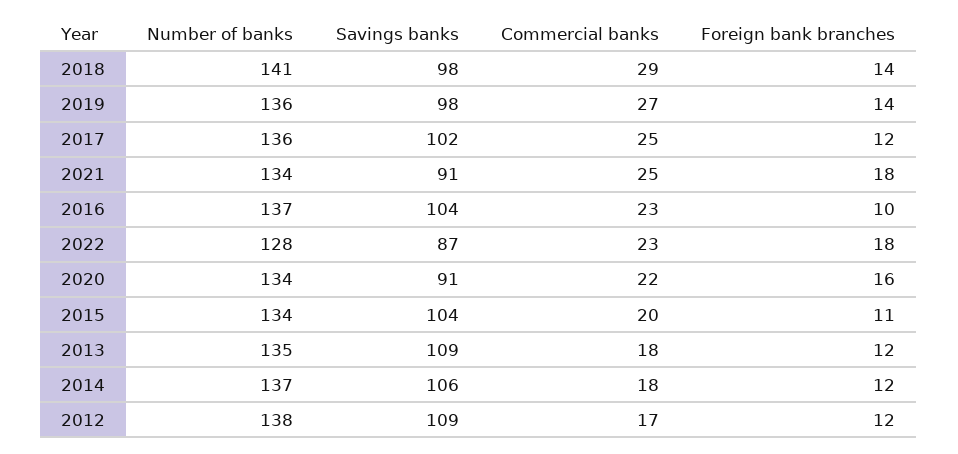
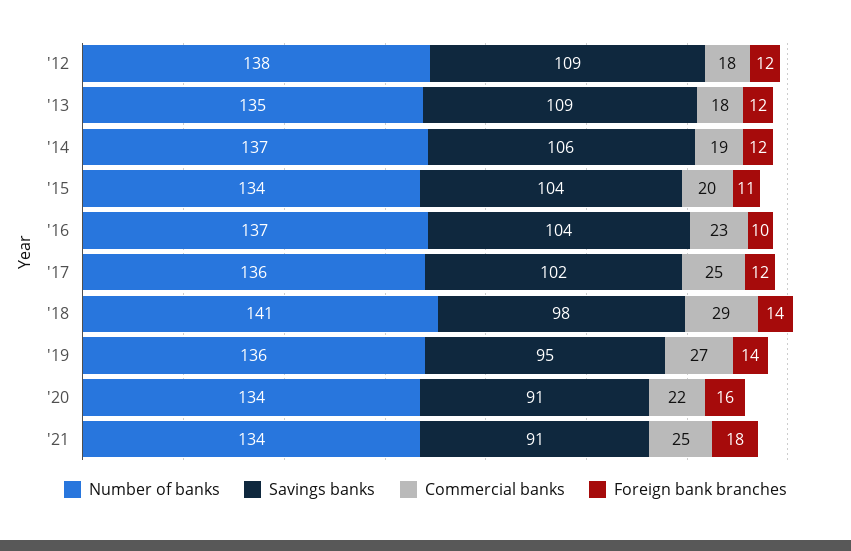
Savings banks, 2019: 98 -> 95
Number of banks, 2022: 128 -> none
Savings banks, 2022: 87 -> none
Commercial banks, 2022: 23 -> none
Foreign bank branches, 2022: 18 -> none
Commercial banks, 2014: 18 -> 19
Commercial banks, 2012: 17 -> 18

